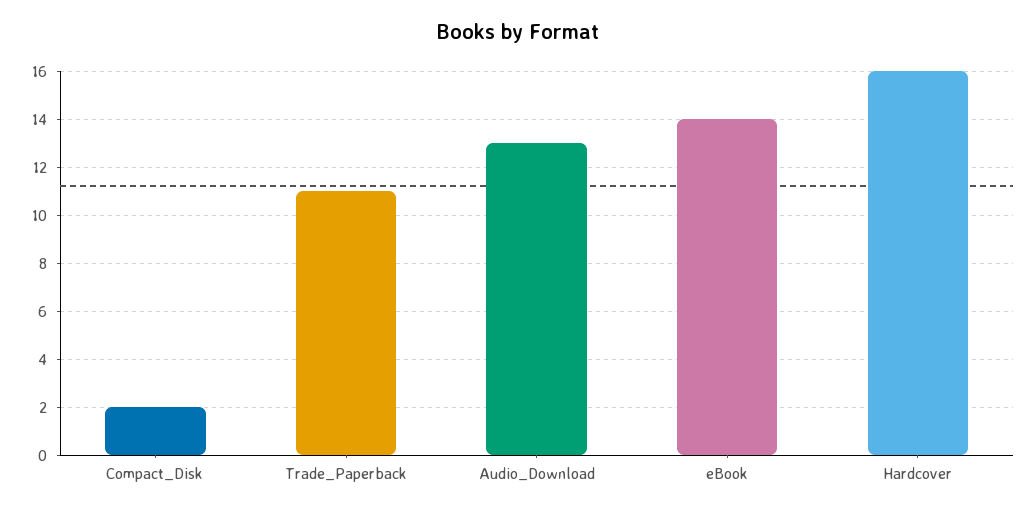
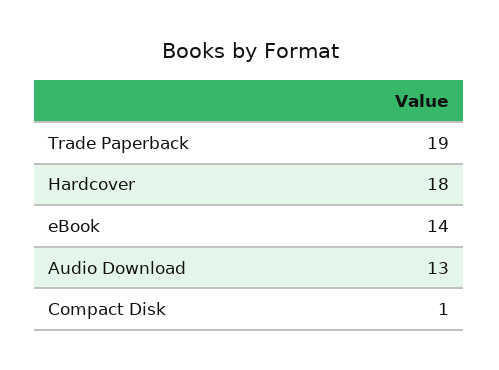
Compact_Disk: 2 -> 1
Trade_Paperback: 11 -> 19
Hardcover: 16 -> 18

